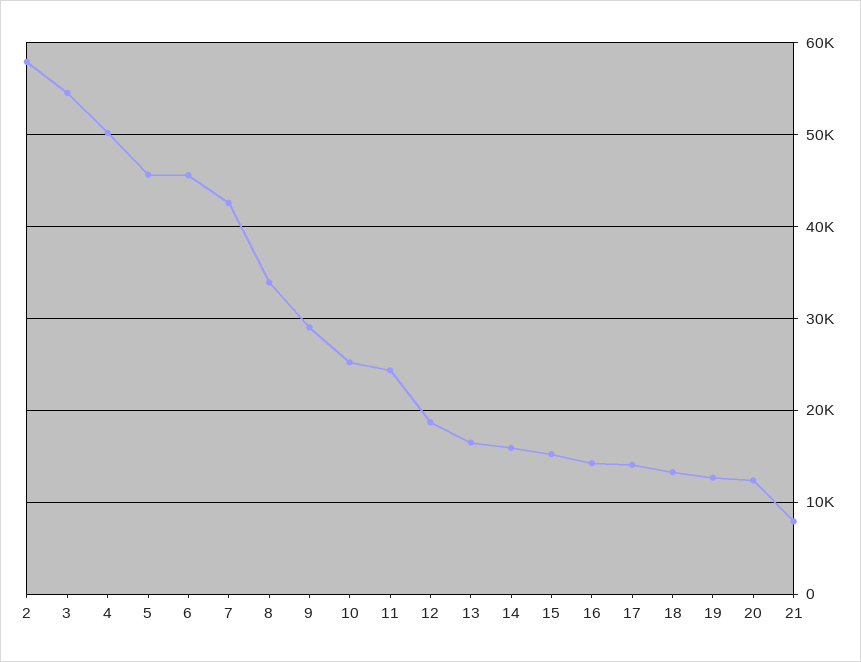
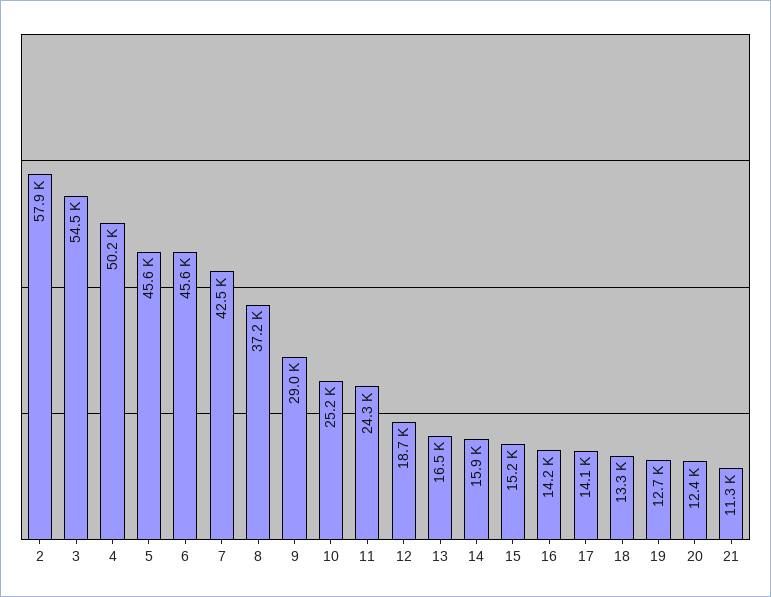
8: 34000 -> 37200
21: 8000 -> 11300

